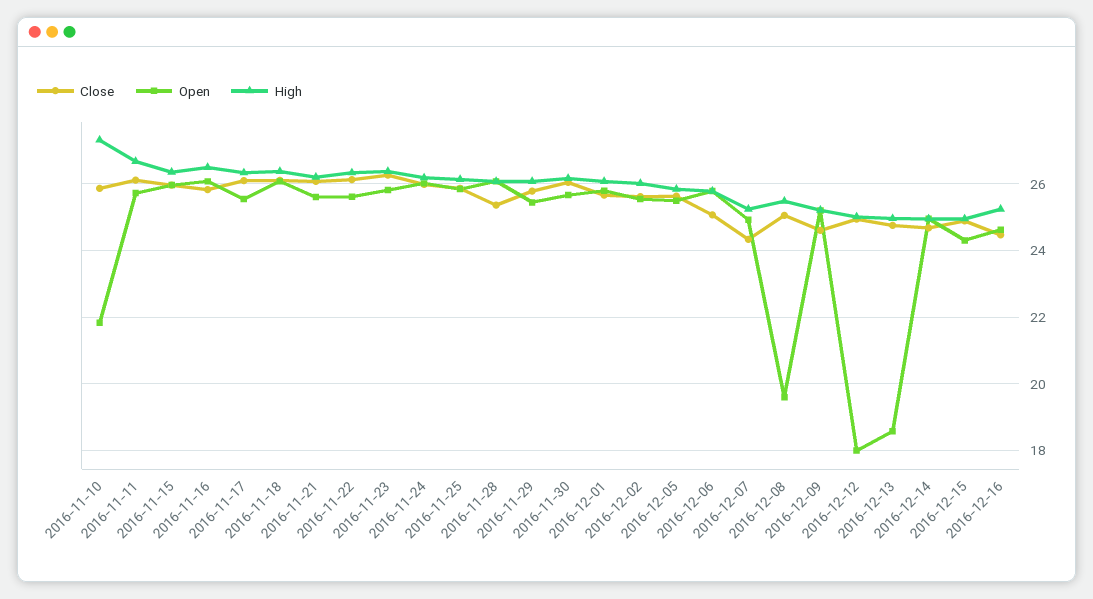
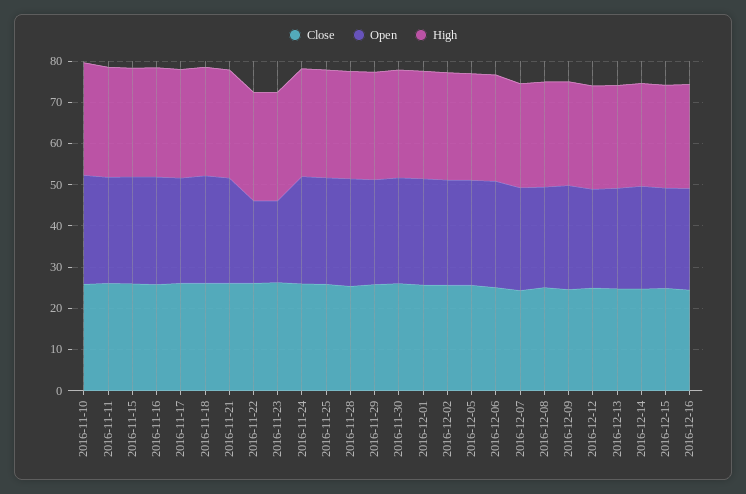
Open, 2016-11-10: 21.8 -> 26
Open, 2016-11-22: 25.6 -> 20
Open, 2016-11-23: 25.8 -> 20
Open, 2016-12-08: 19.6 -> 24
Open, 2016-12-12: 18 -> 24
Open, 2016-12-13: 18.6 -> 24

